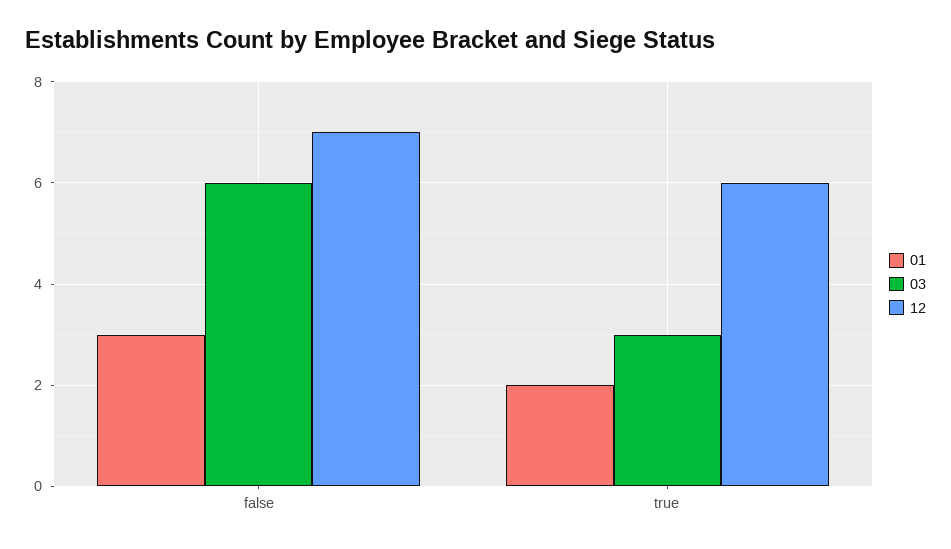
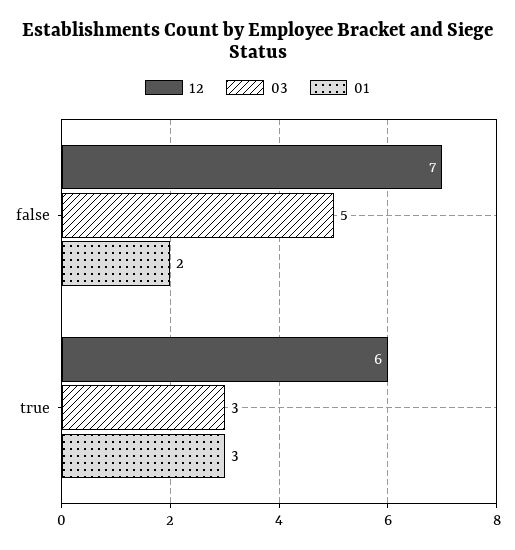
01, false: 3 -> 2
03, false: 6 -> 5
01, true: 2 -> 3

